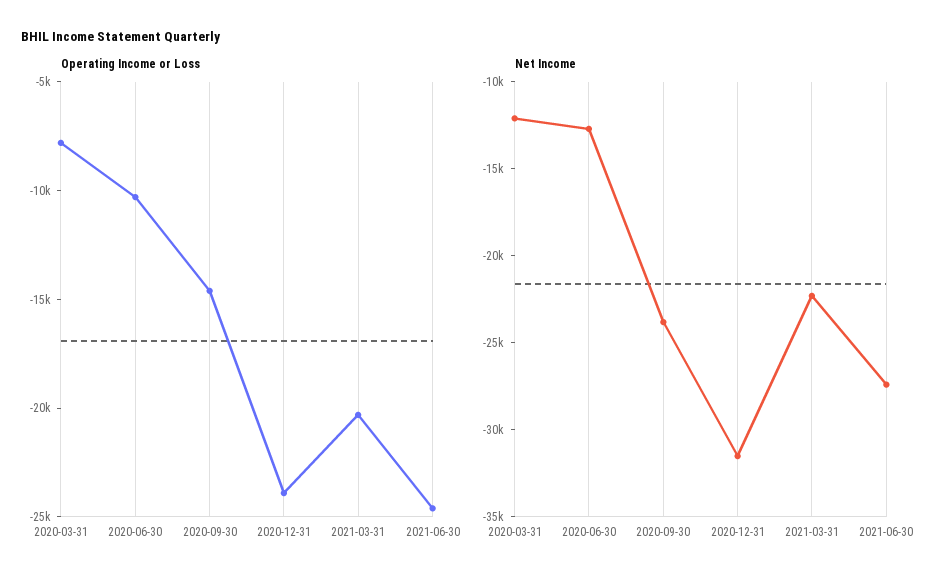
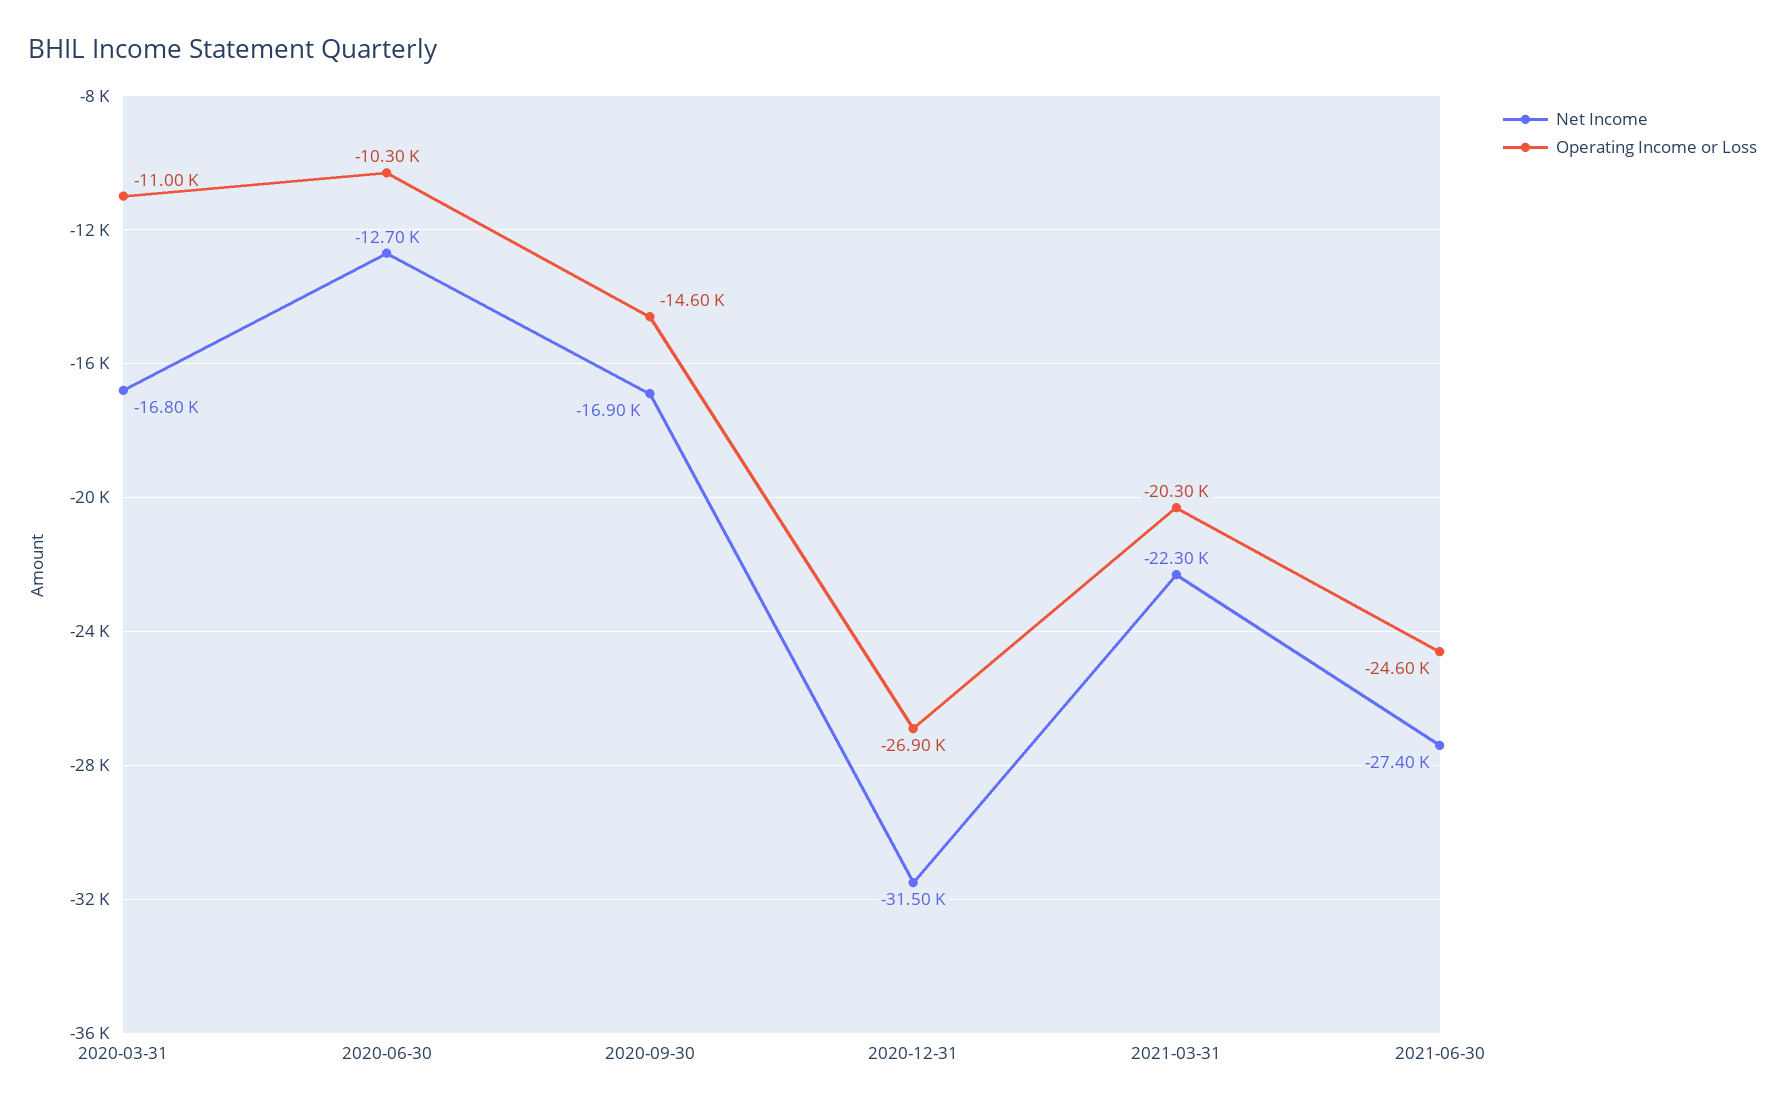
Operating Income or Loss, 2020-03-31: -8000 -> -11000
Operating Income or Loss, 2020-12-31: -24000 -> -26900
Net Income, 2020-03-31: -12000 -> -16800
Net Income, 2020-09-30: -24000 -> -16900

